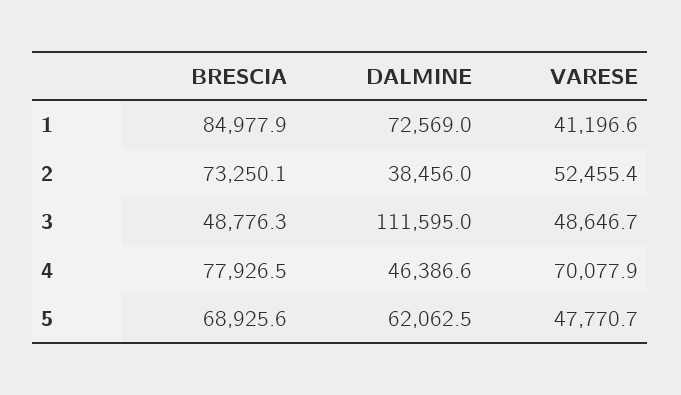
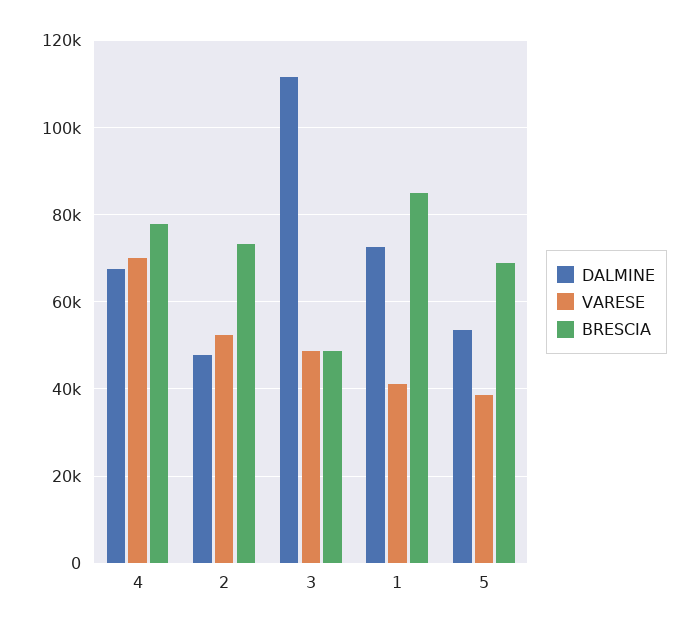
DALMINE, 2: 38456 -> 48000
DALMINE, 4: 46386.6 -> 68000
DALMINE, 5: 62062.5 -> 54000
VARESE, 5: 47770.7 -> 38000

